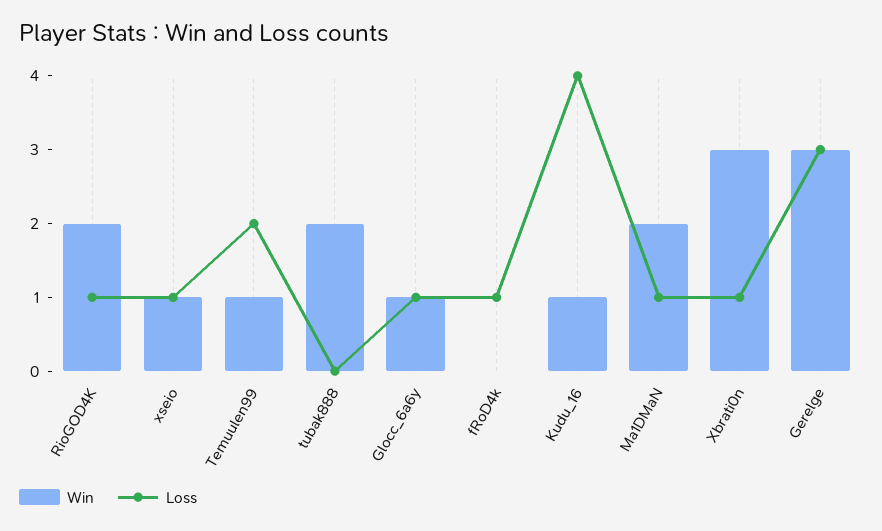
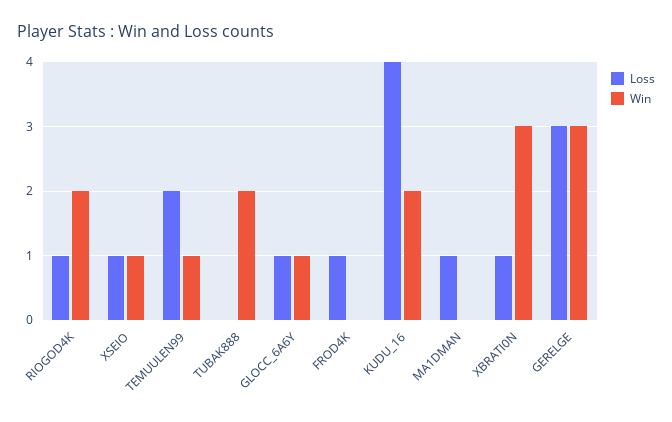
Win, Kudu_16: 1 -> 2
Win, Ma1DMaN: 2 -> 0

